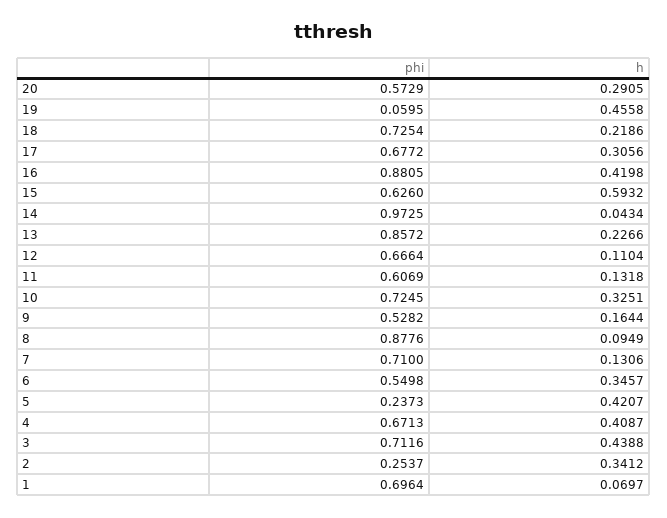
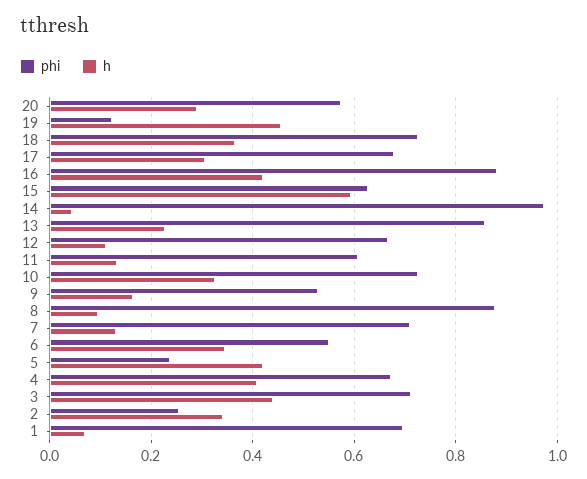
phi, 19: 0.0595 -> 0.12
h, 18: 0.2186 -> 0.36

